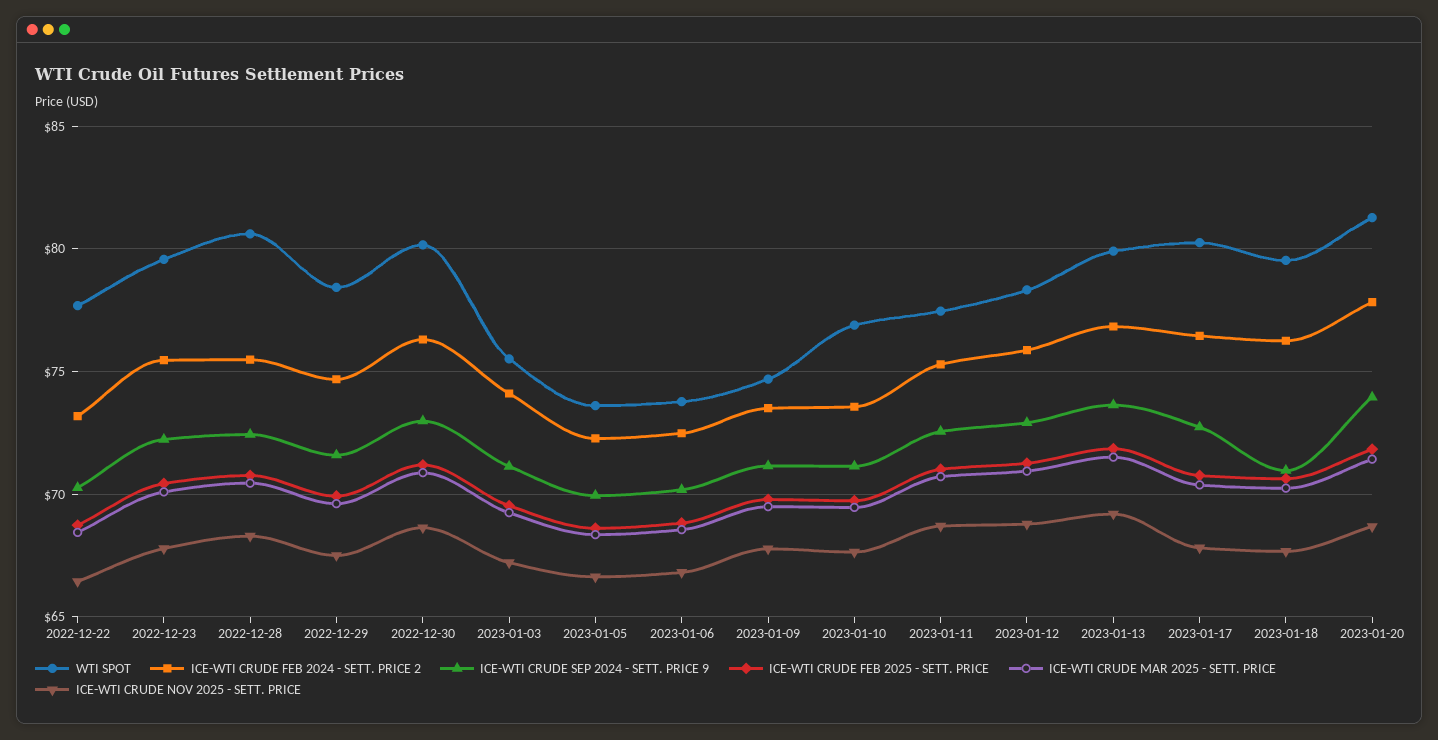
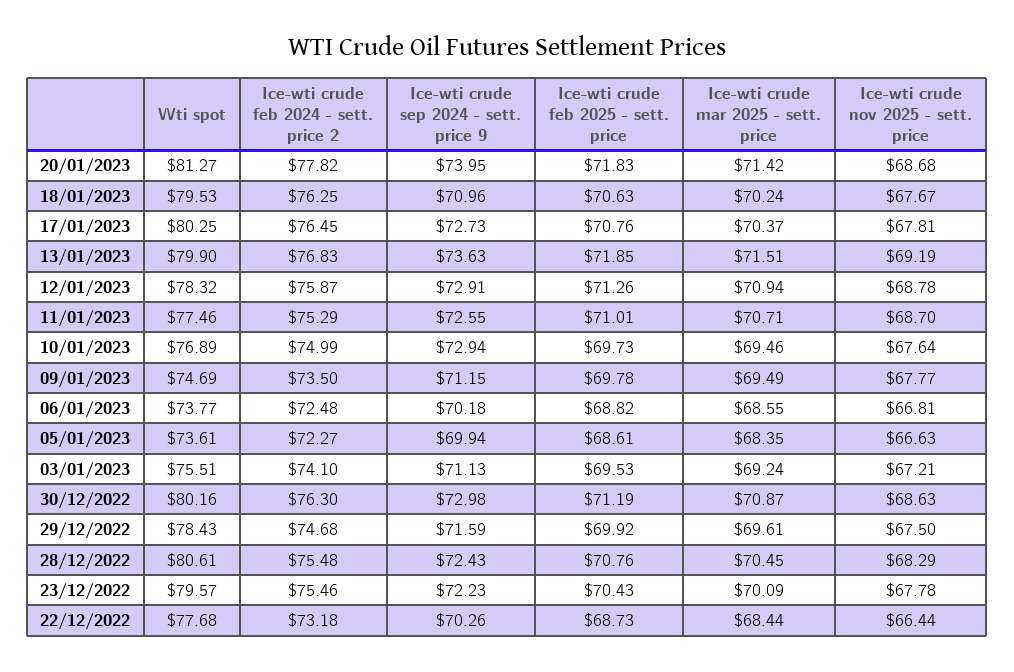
ICE-WTI CRUDE FEB 2024 - SETT. PRICE 2, 2023-01-10: 73.5 -> 74.99
ICE-WTI CRUDE SEP 2024 - SETT. PRICE 9, 2023-01-10: 71 -> 72.94

